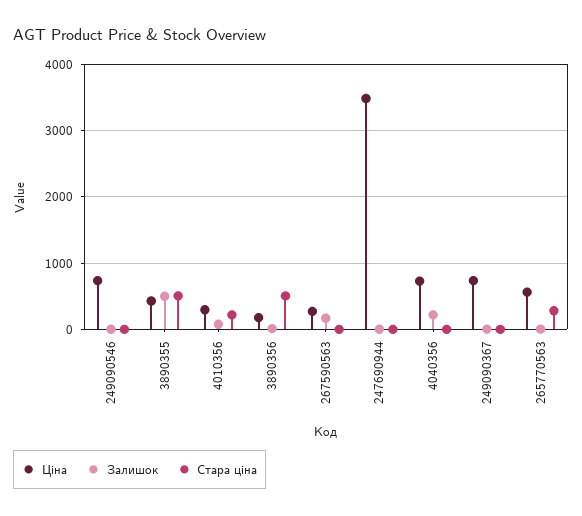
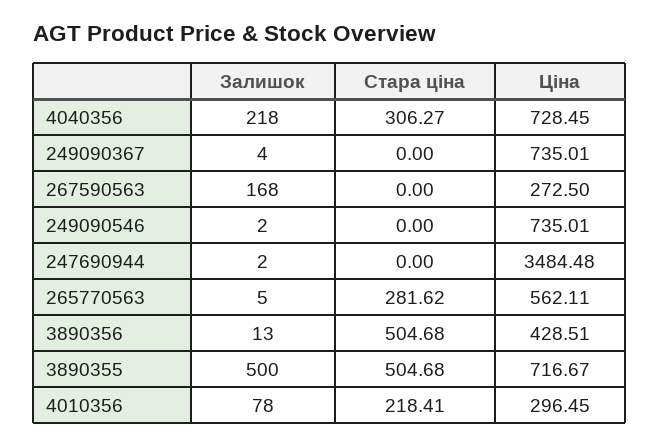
Ціна, 3890355: 400 -> 716.67
Ціна, 3890356: 200 -> 428.51
Стара ціна, 4040356: 0 -> 306.27

